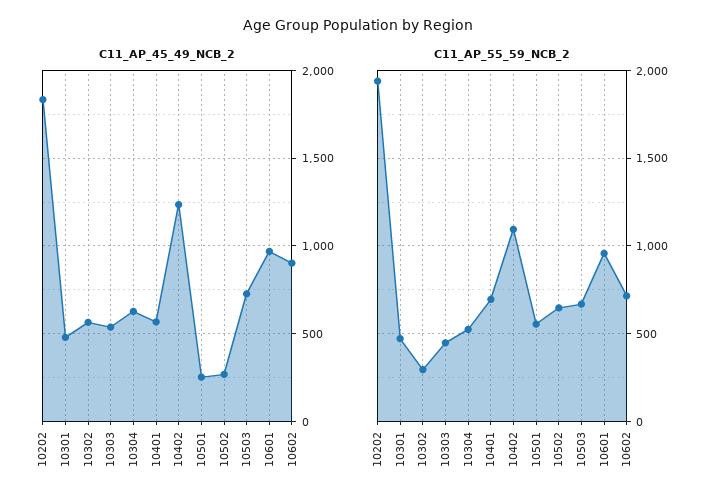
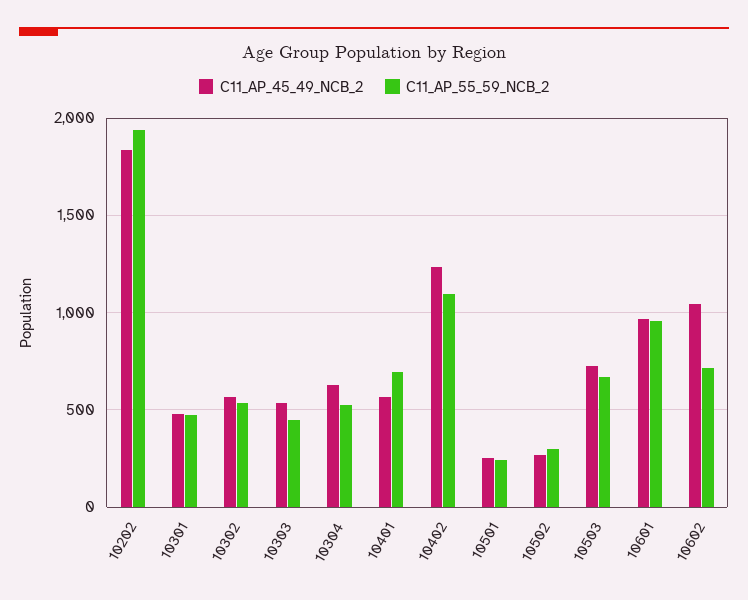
C11_AP_45_49_NCB_2, 10602: 900 -> 1050
C11_AP_55_59_NCB_2, 10302: 300 -> 550
C11_AP_55_59_NCB_2, 10501: 550 -> 250
C11_AP_55_59_NCB_2, 10502: 650 -> 300

